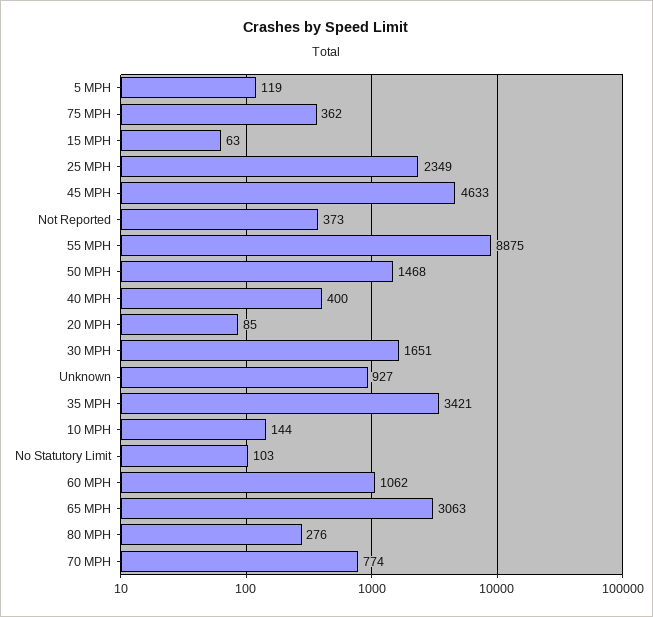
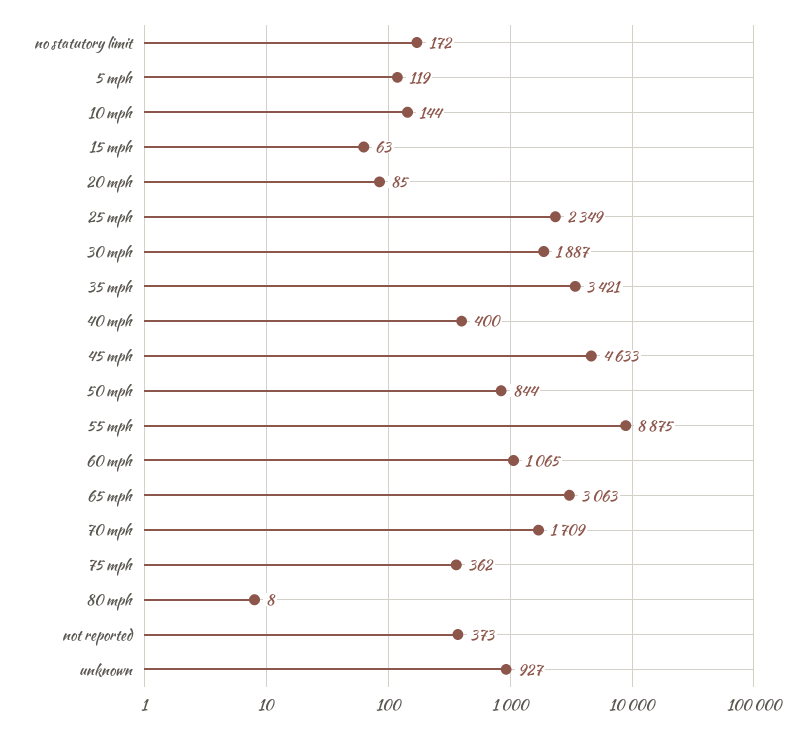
50 MPH: 1468 -> 844
30 MPH: 1651 -> 1887
No Statutory Limit: 103 -> 172
60 MPH: 1062 -> 1065
80 MPH: 276 -> 8
70 MPH: 774 -> 1709

